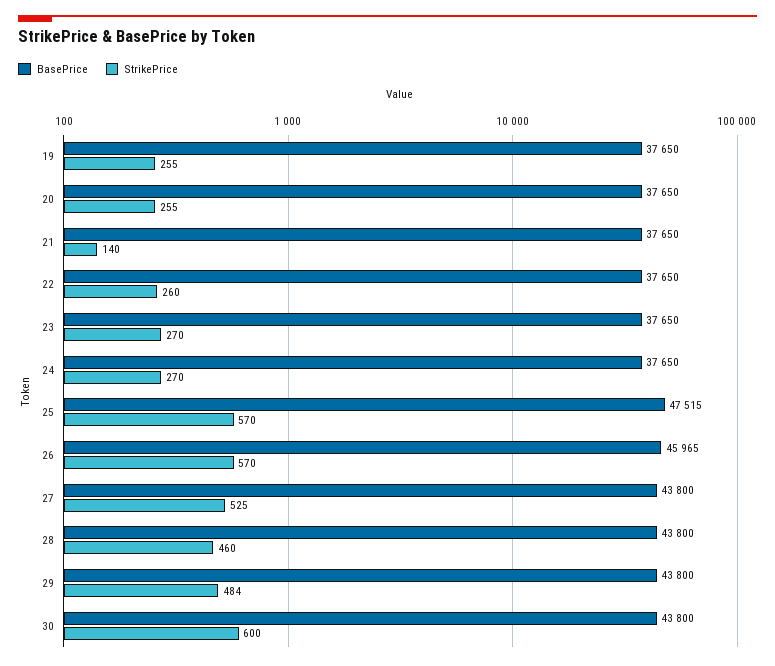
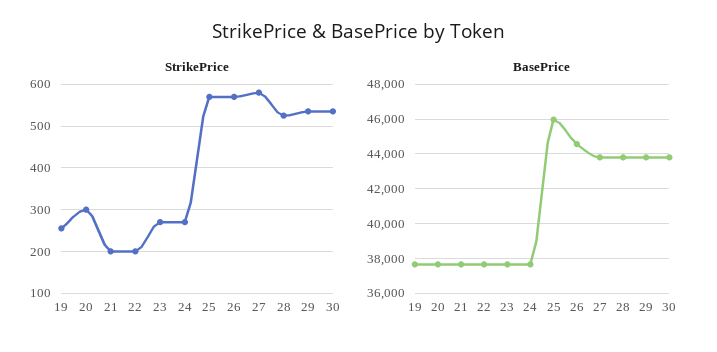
StrikePrice, 20: 255 -> 300
StrikePrice, 21: 140 -> 200
StrikePrice, 22: 260 -> 200
BasePrice, 25: 47515 -> 46000
BasePrice, 26: 45965 -> 44500
StrikePrice, 27: 525 -> 580
StrikePrice, 28: 460 -> 520
StrikePrice, 29: 484 -> 540
StrikePrice, 30: 600 -> 540

